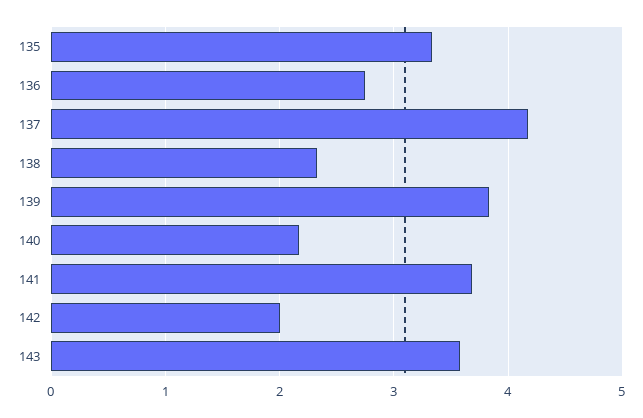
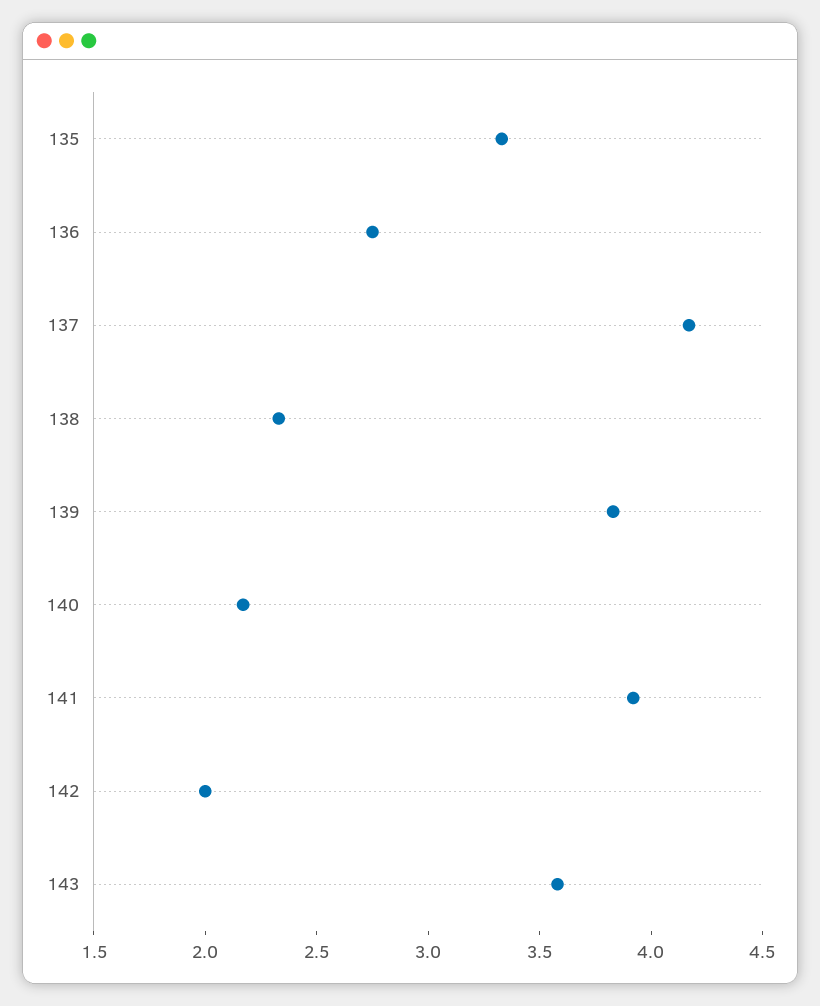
141: 3.7 -> 3.9

